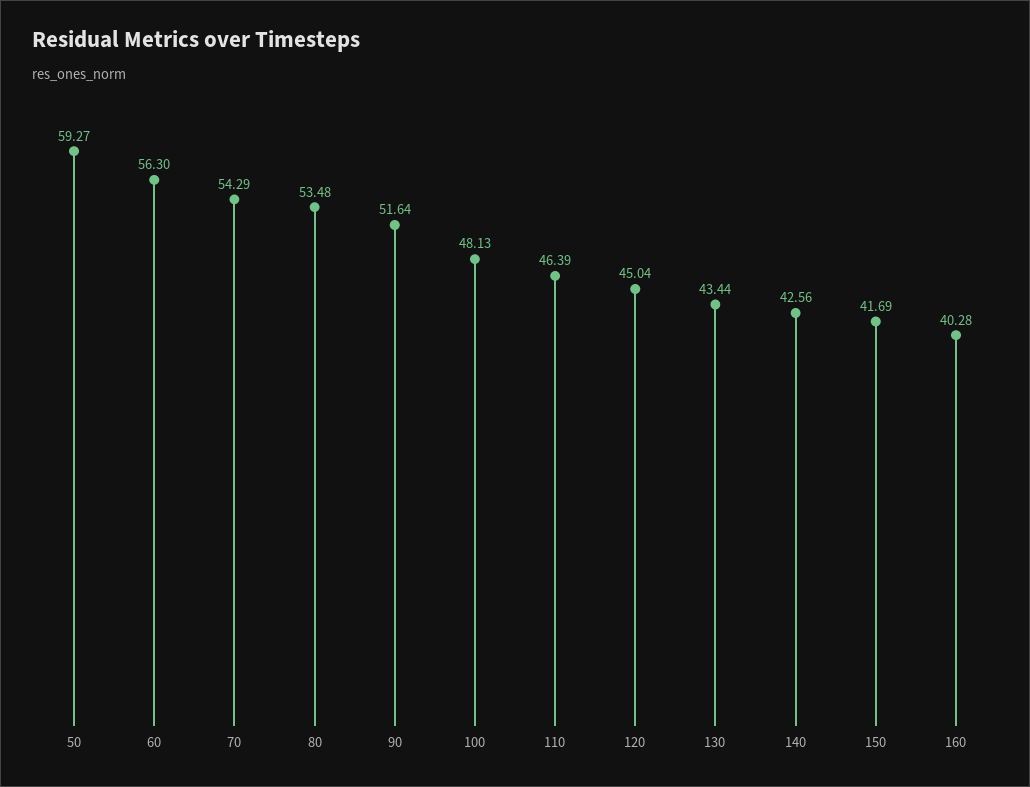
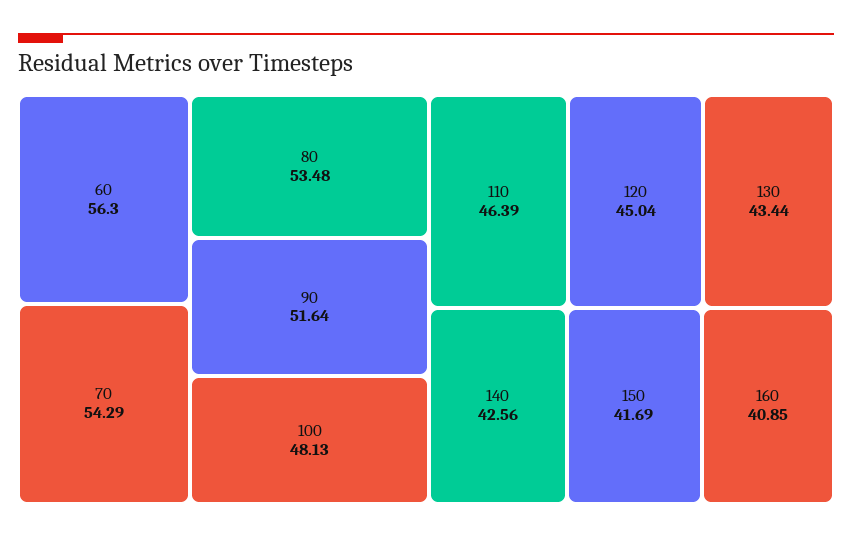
50: 59.27 -> none
160: 40.28 -> 40.85

